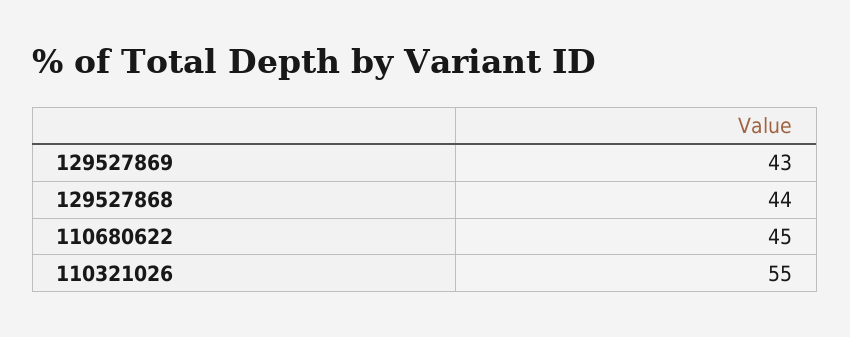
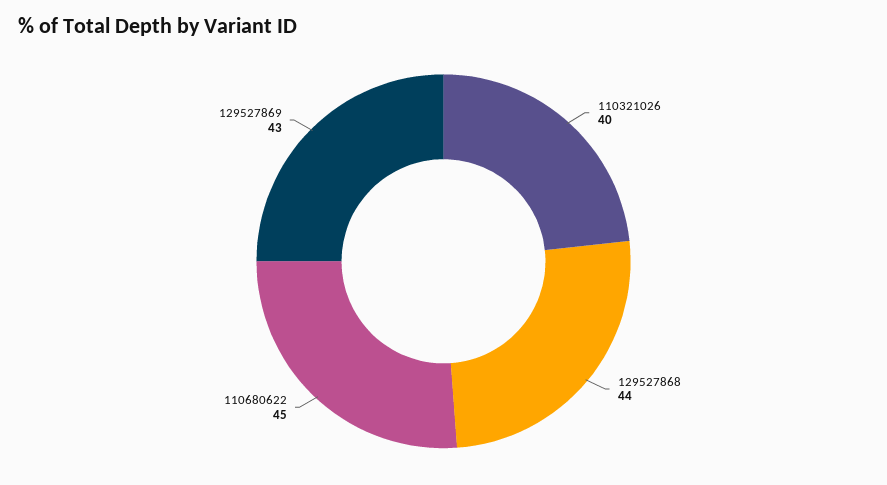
110321026: 55 -> 40

